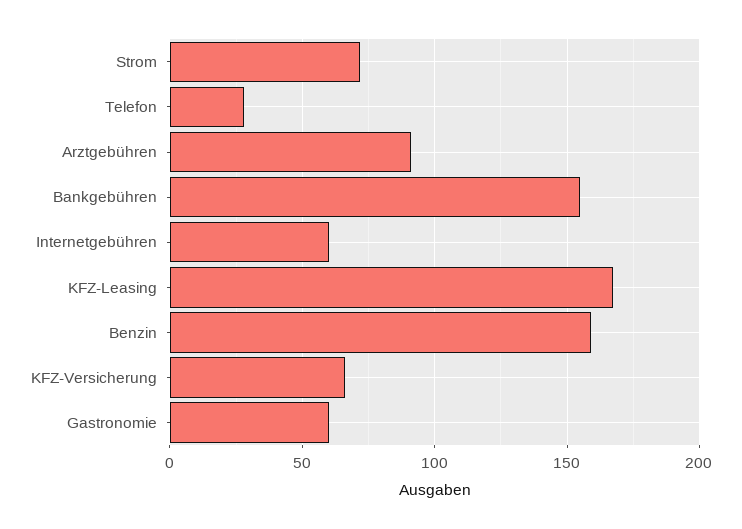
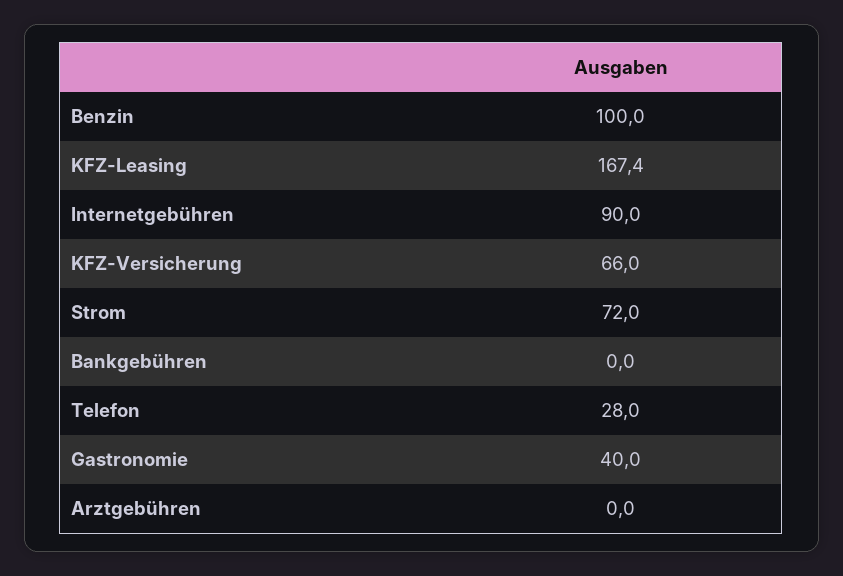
Arztgebühren: 90 -> 0
Bankgebühren: 155 -> 0
Internetgebühren: 60 -> 90
Benzin: 160 -> 100
Gastronomie: 60 -> 40

